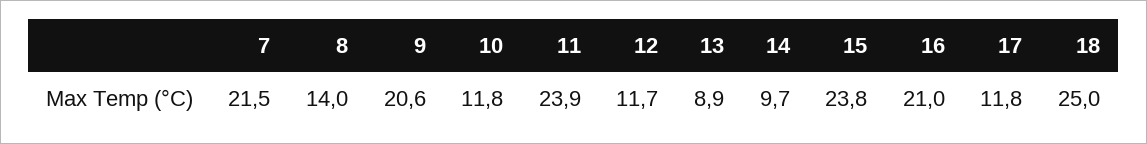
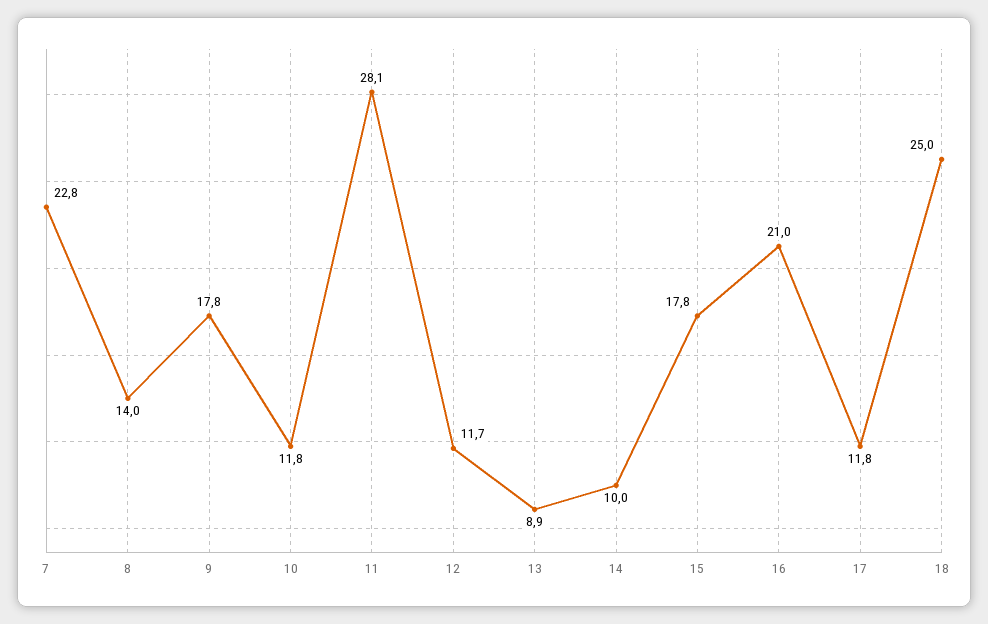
7: 21.5 -> 22.8
9: 20.6 -> 17.8
11: 23.9 -> 28.1
14: 9.7 -> 10
15: 23.8 -> 17.8

